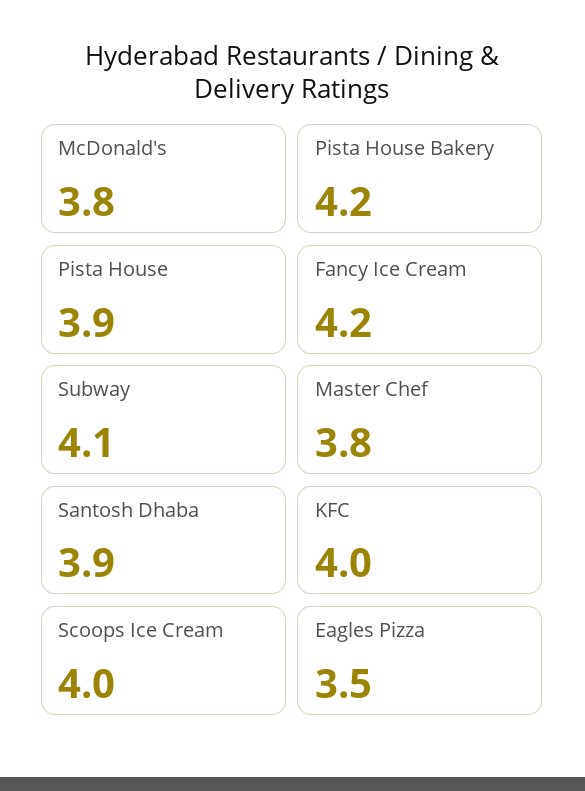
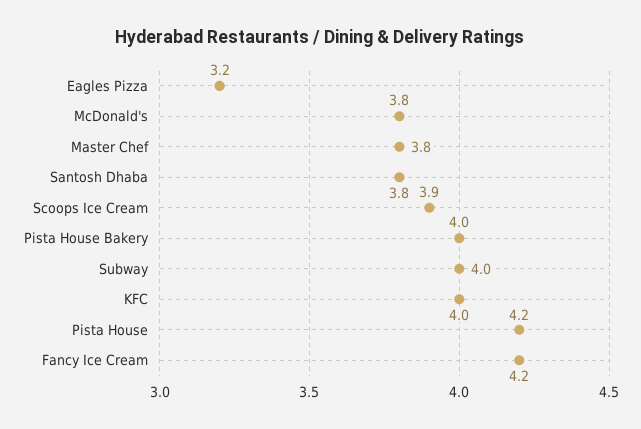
Pista House Bakery: 4.2 -> 4
Pista House: 3.9 -> 4.2
Subway: 4.1 -> 4
Santosh Dhaba: 3.9 -> 3.8
Scoops Ice Cream: 4 -> 3.9
Eagles Pizza: 3.5 -> 3.2

